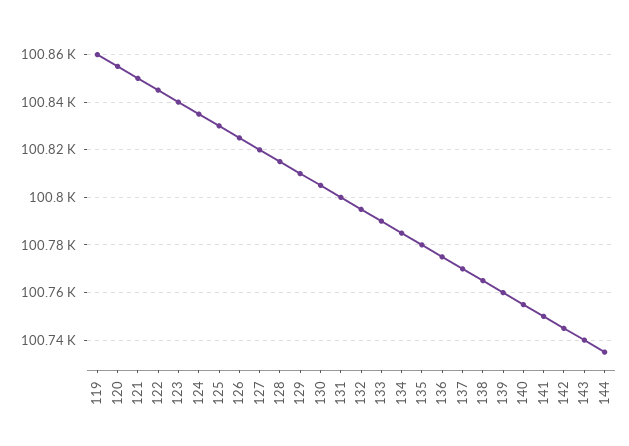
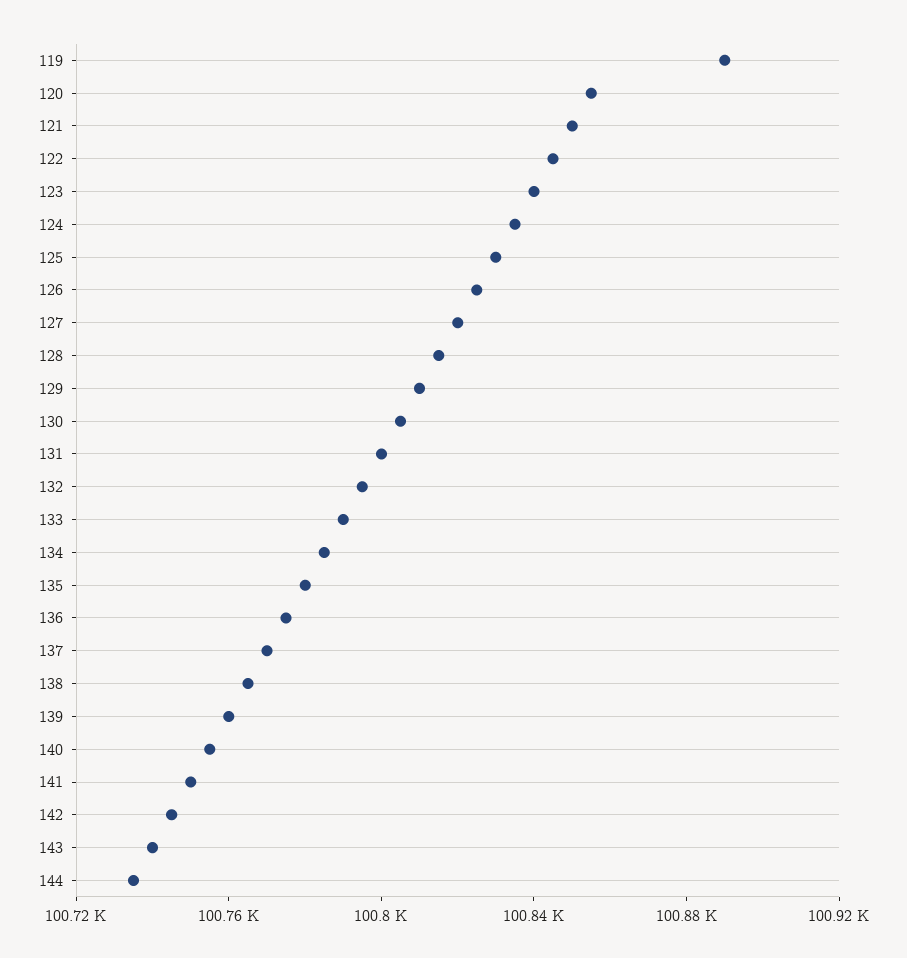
119: 100860 -> 100890

